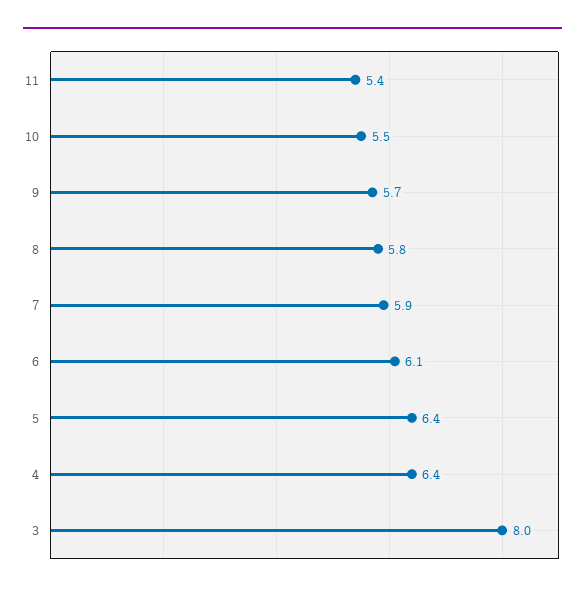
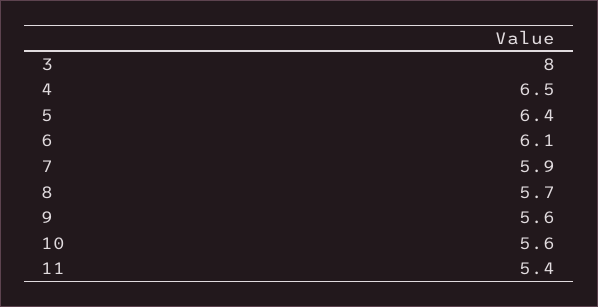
10: 5.5 -> 5.6
9: 5.7 -> 5.6
8: 5.8 -> 5.7
4: 6.4 -> 6.5

